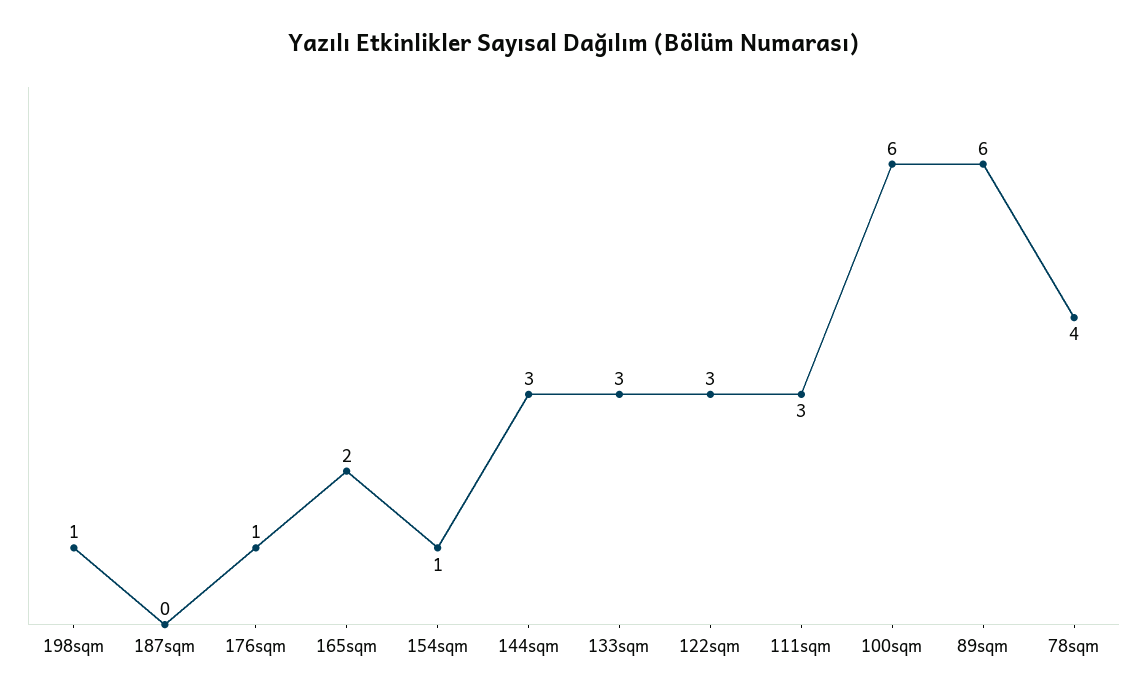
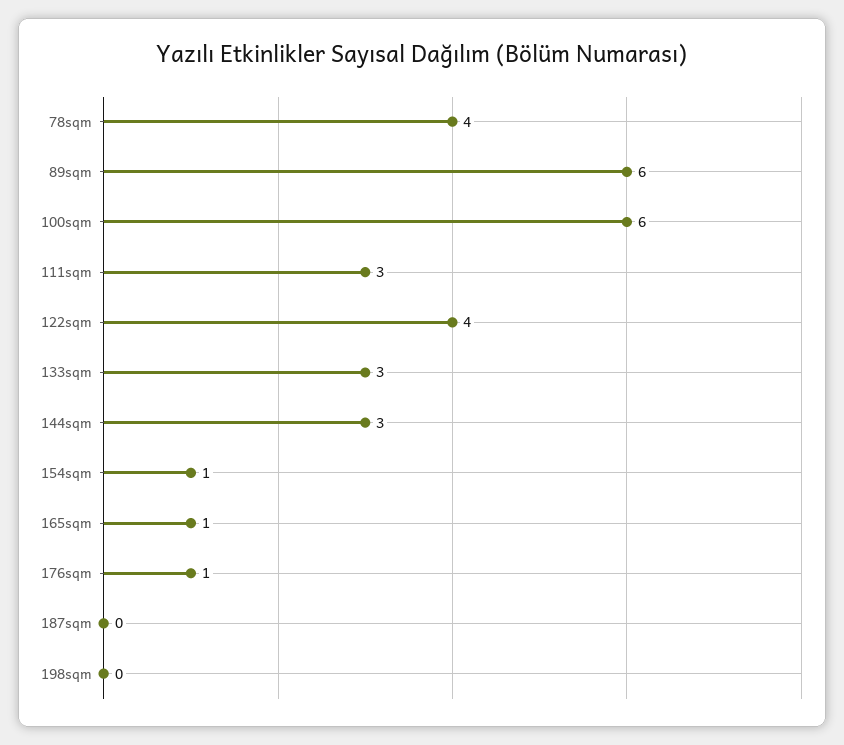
198sqm: 1 -> 0
165sqm: 2 -> 1
122sqm: 3 -> 4

